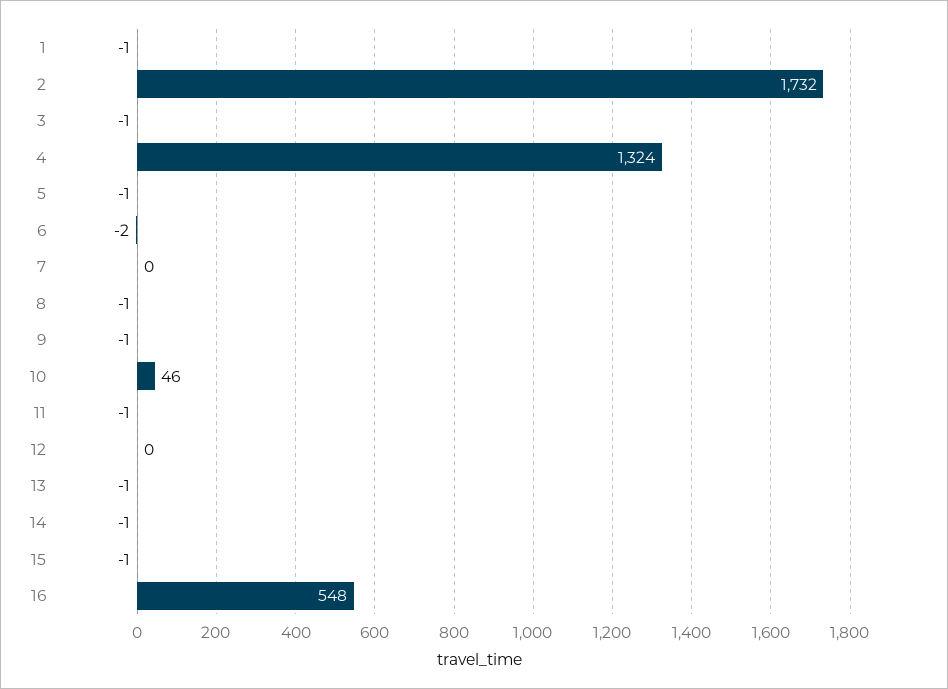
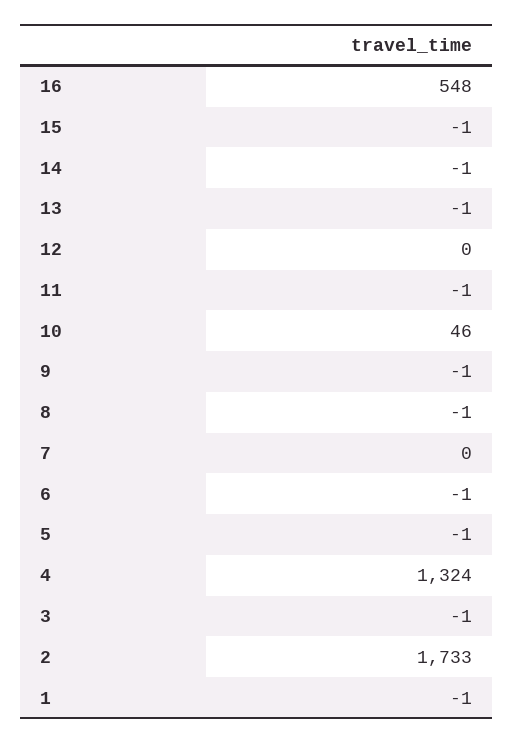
2: 1732 -> 1733
6: -2 -> -1

